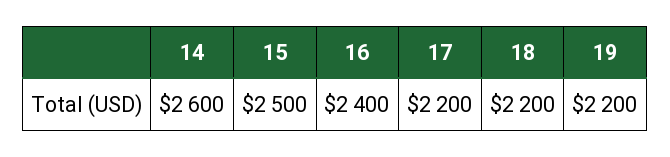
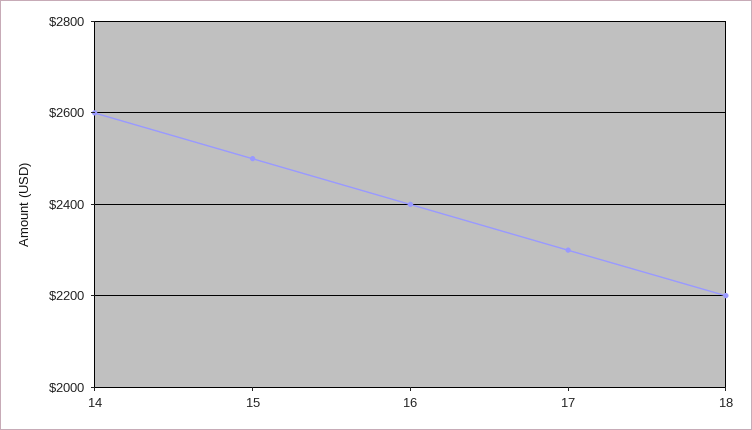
17: 2200 -> 2300
19: 2200 -> none

